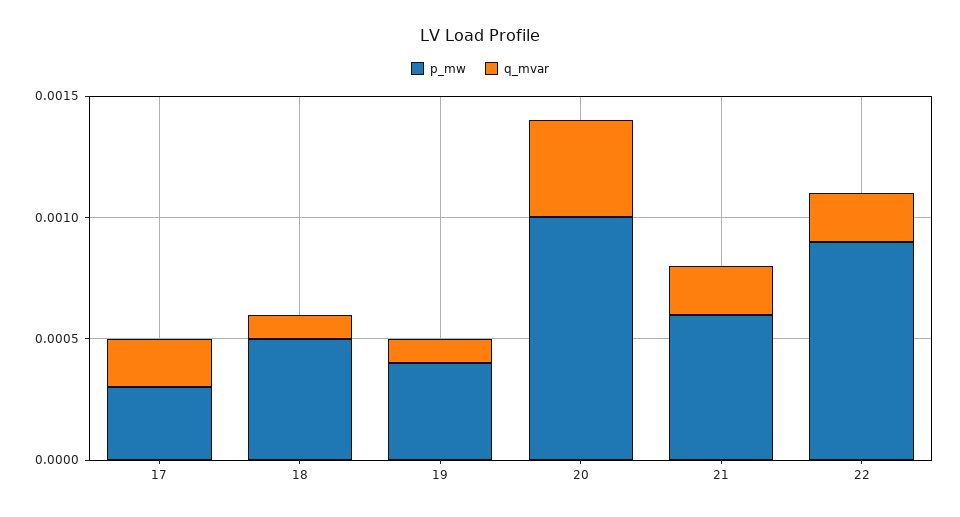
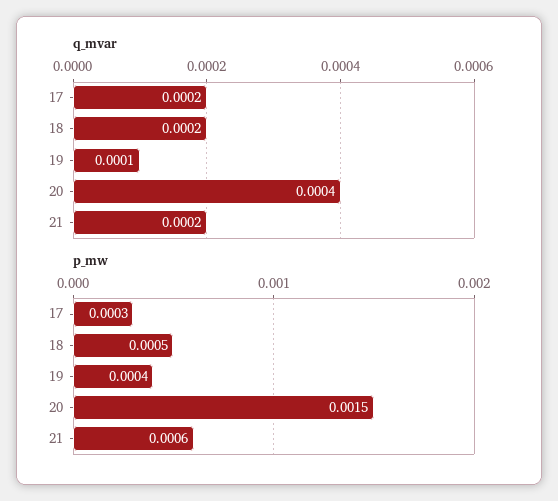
q_mvar, 18: 0.0001 -> 0.0002
p_mw, 20: 0.001 -> 0.0015
p_mw, 22: 0.0009 -> none
q_mvar, 22: 0.0002 -> none

